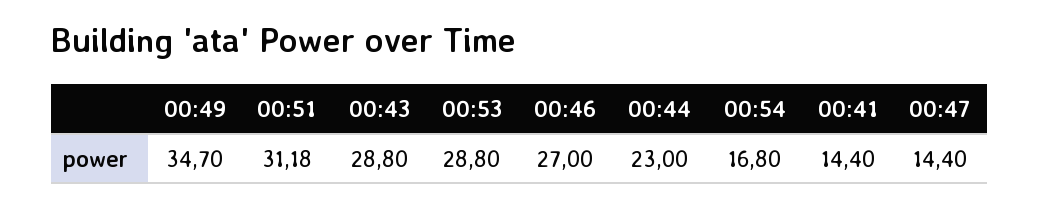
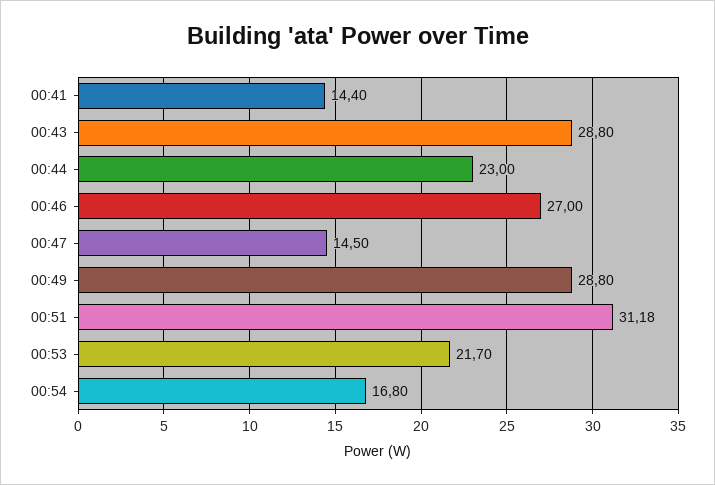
00:49: 34.7 -> 28.8
00:53: 28.8 -> 21.7
00:47: 14.4 -> 14.5

